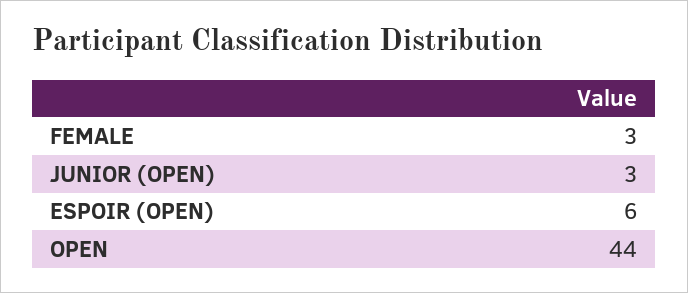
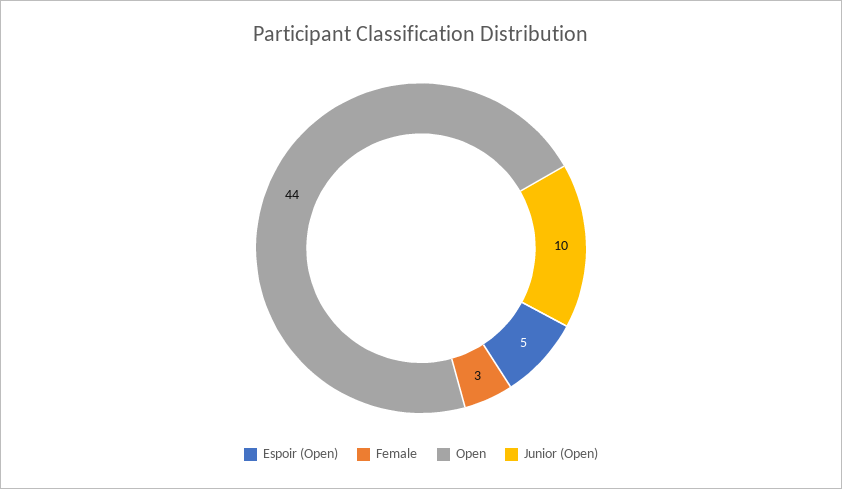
JUNIOR (OPEN): 3 -> 10
ESPOIR (OPEN): 6 -> 5

